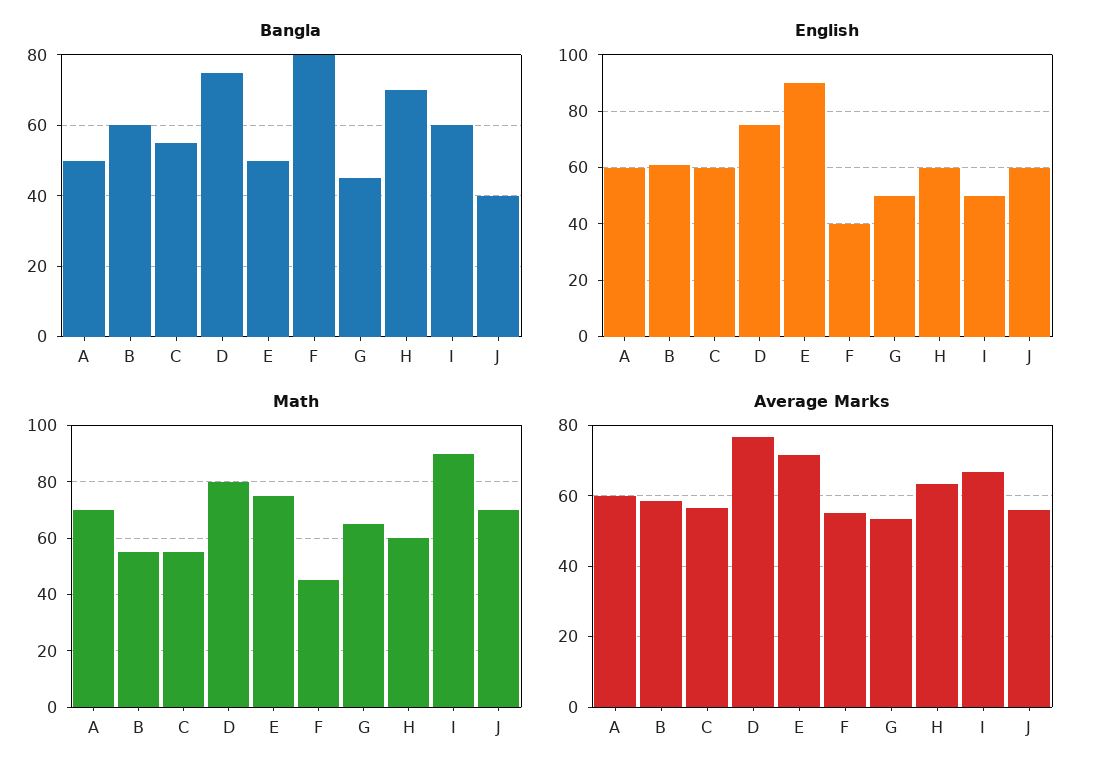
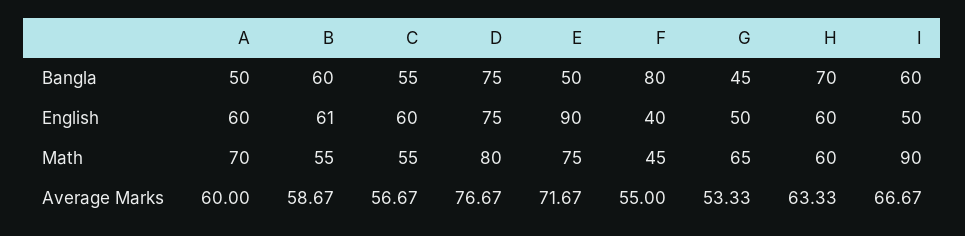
Bangla, J: 40 -> none
English, J: 60 -> none
Math, J: 70 -> none
Average Marks, J: 56 -> none

